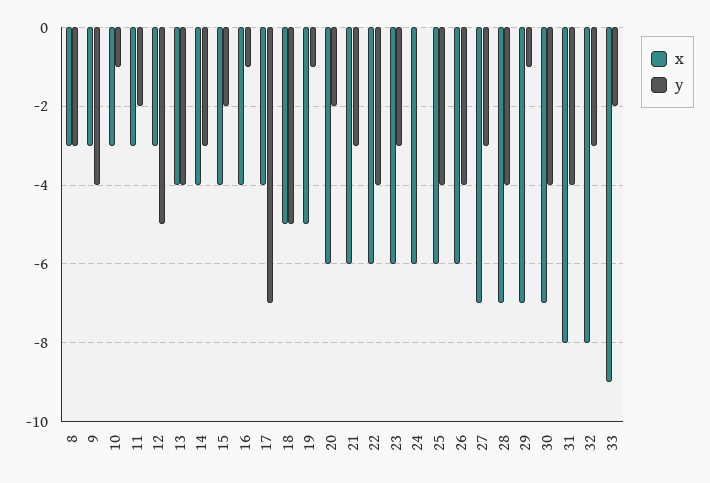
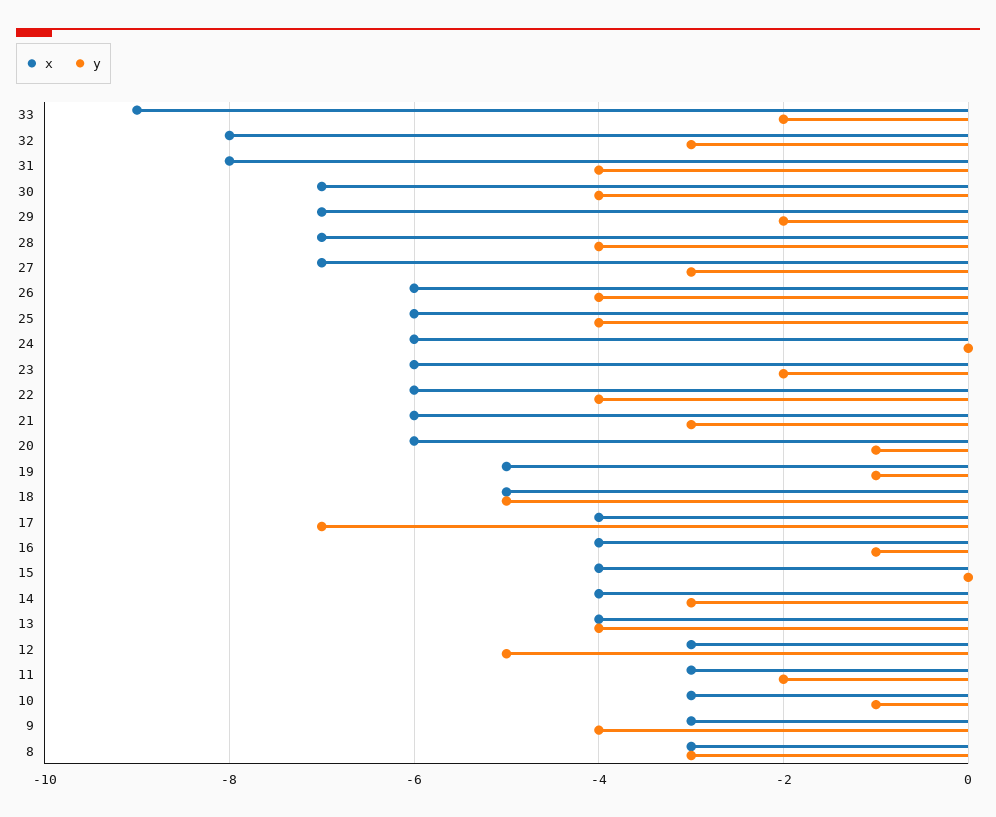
y, 15: -2 -> 0
y, 20: -2 -> -1
y, 23: -3 -> -2
y, 29: -1 -> -2

